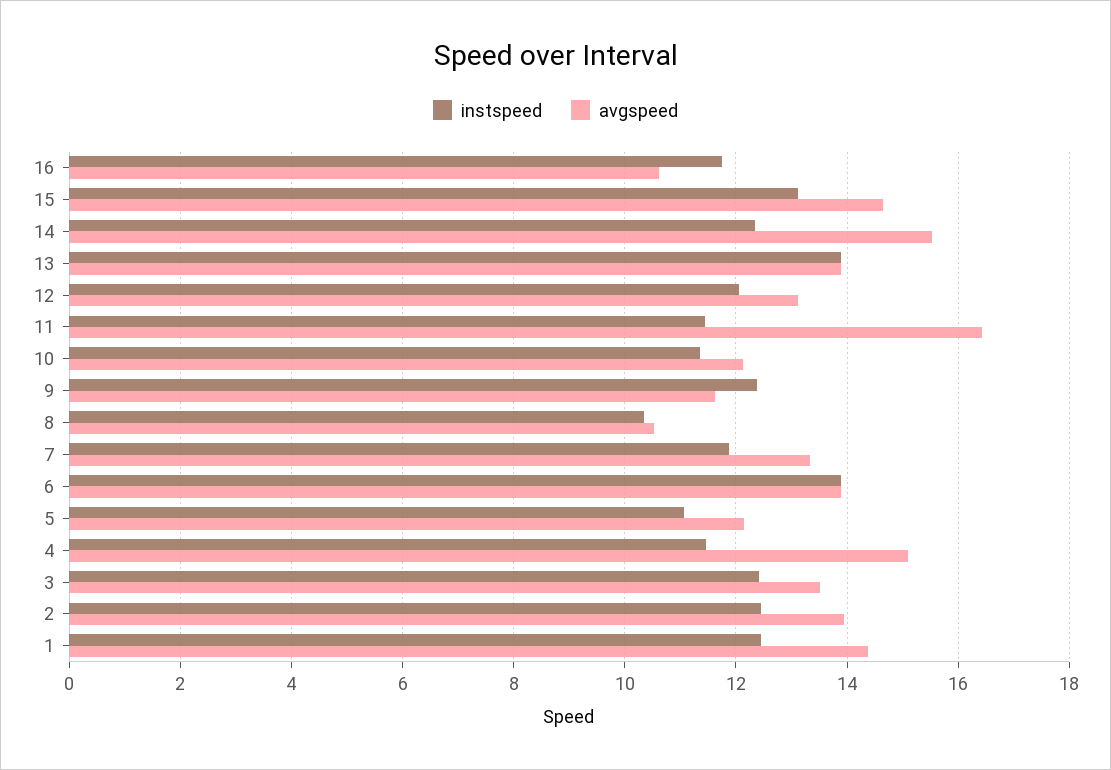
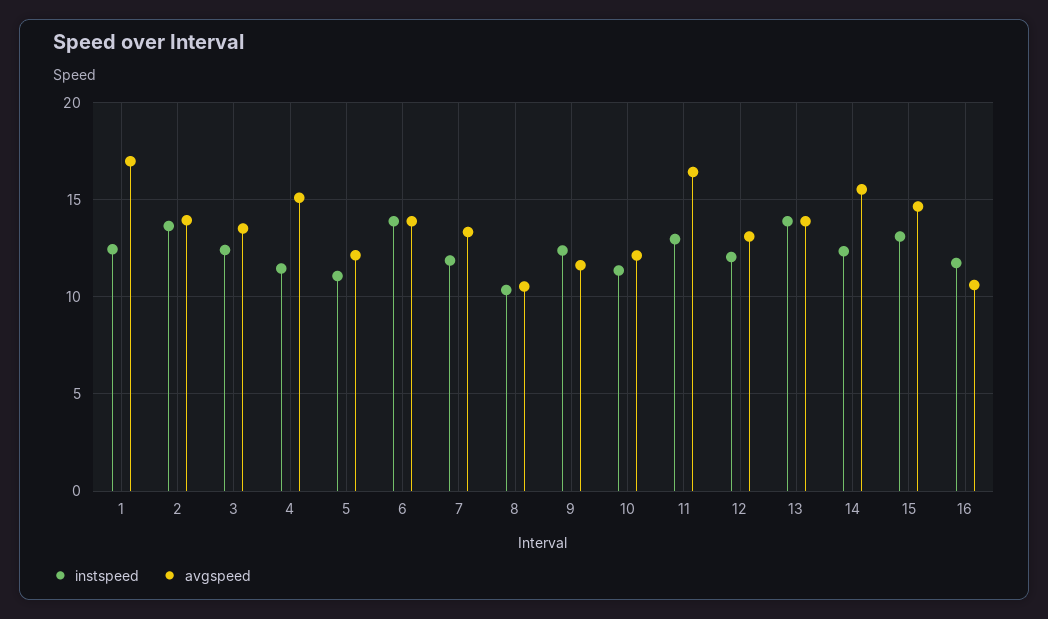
instspeed, 11: 11.4 -> 13
instspeed, 2: 12.4 -> 13.5
avgspeed, 1: 14.4 -> 17

